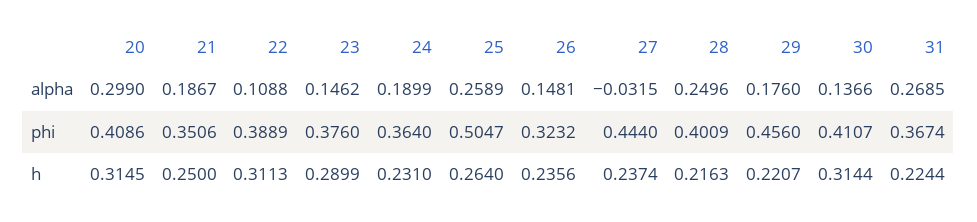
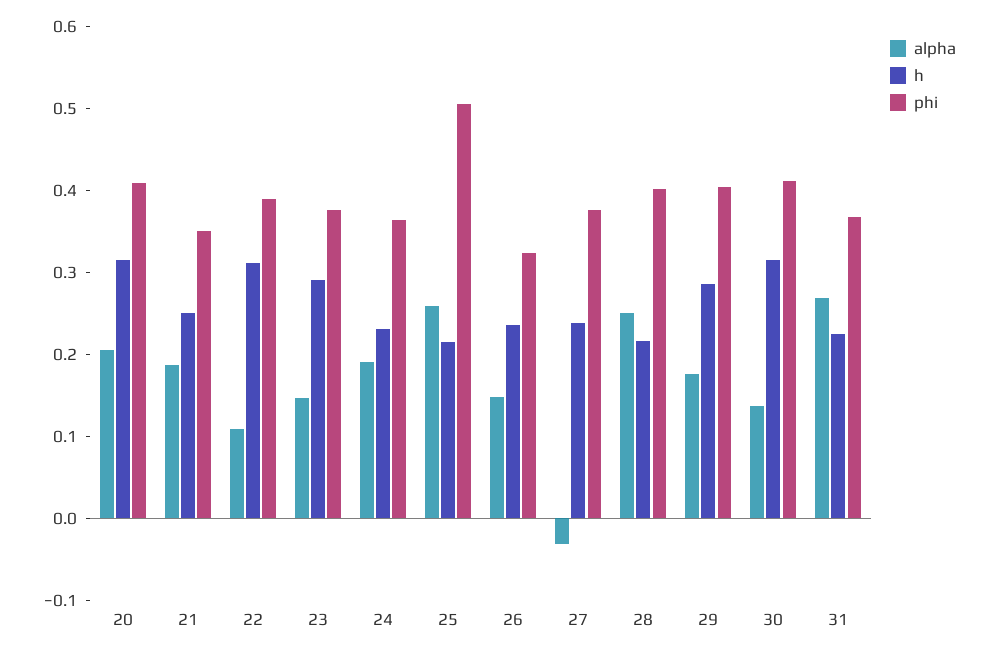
alpha, 20: 0.299 -> 0.2
phi, 27: 0.444 -> 0.38
phi, 29: 0.456 -> 0.4
h, 25: 0.264 -> 0.22
h, 29: 0.2207 -> 0.28

